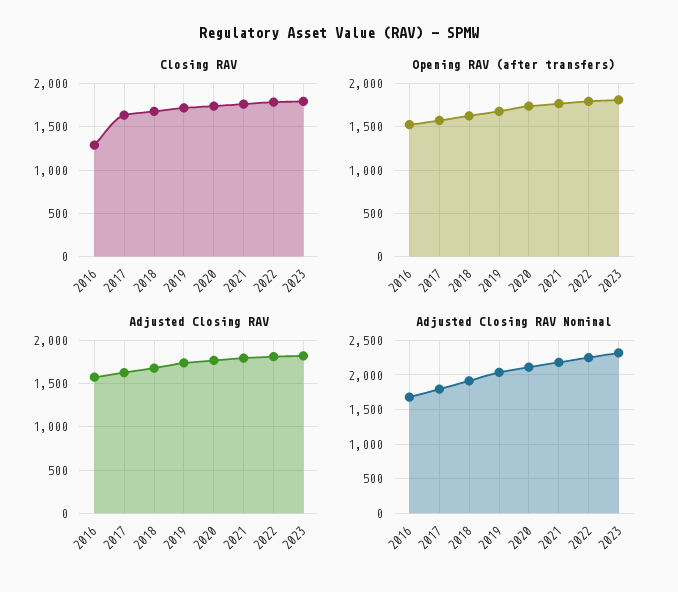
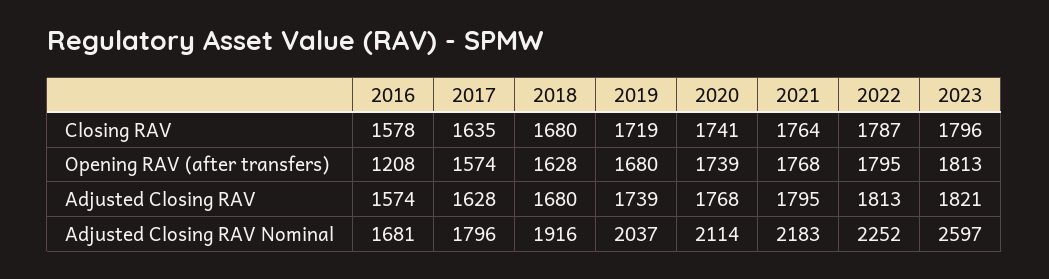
Closing RAV, 2016: 1300 -> 1578
Opening RAV (after transfers), 2016: 1500 -> 1208
Adjusted Closing RAV Nominal, 2023: 2300 -> 2597

